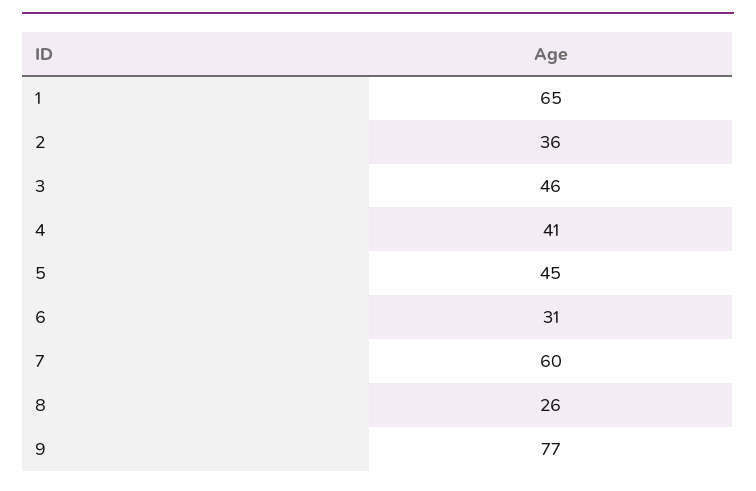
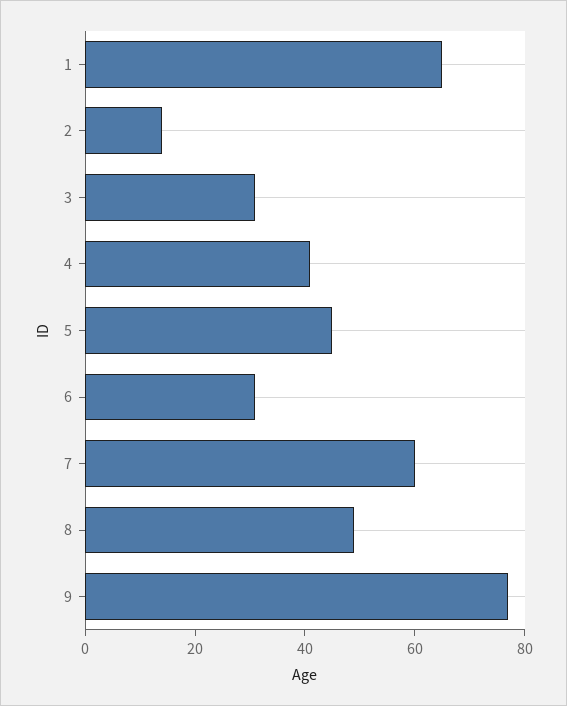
2: 36 -> 15
3: 46 -> 30
8: 26 -> 50

